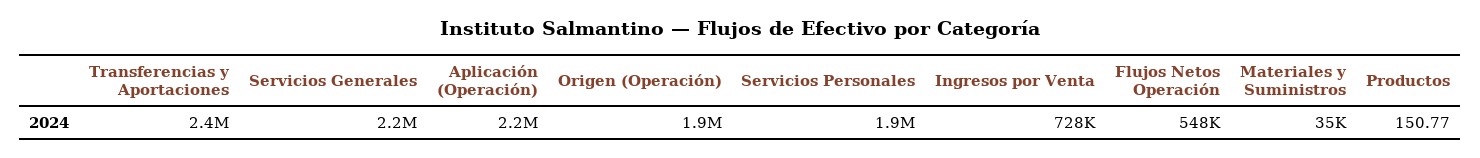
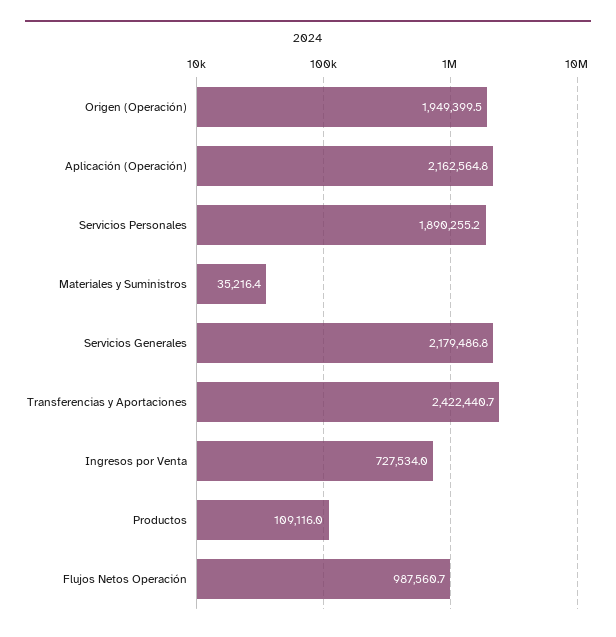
Flujos Netos Operación: 548000 -> 987560.7
Productos: 150.77 -> 109116

